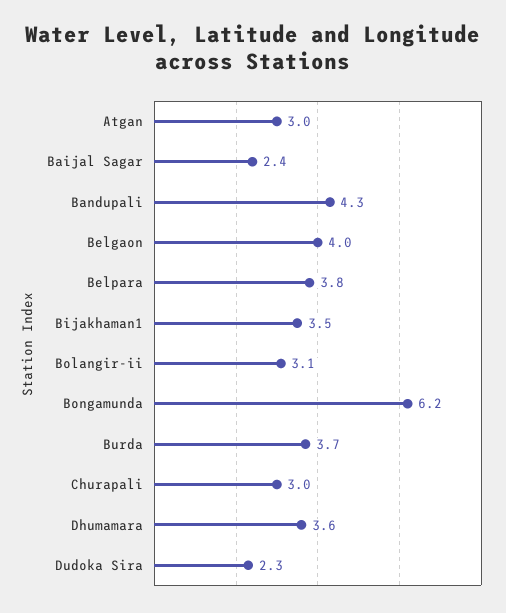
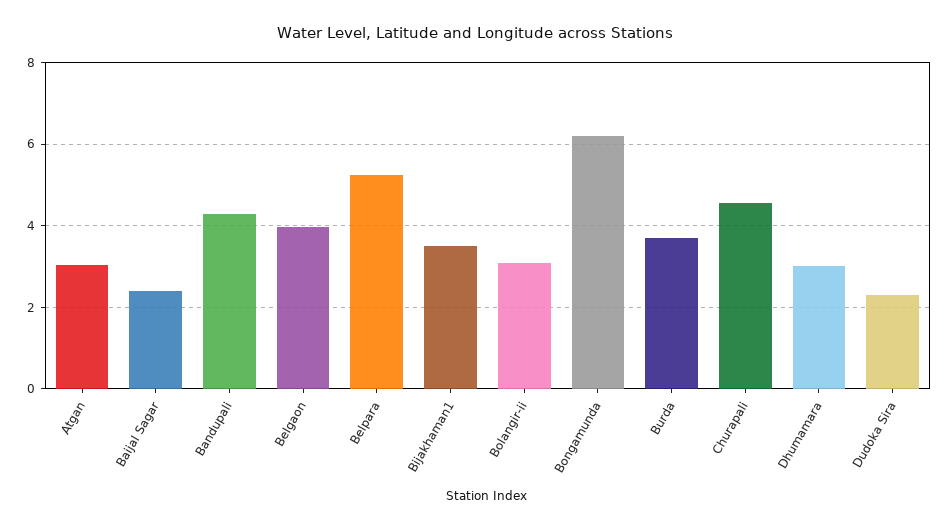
Belpara: 3.8 -> 5.2
Churapali: 3 -> 4.6
Dhumamara: 3.6 -> 3

